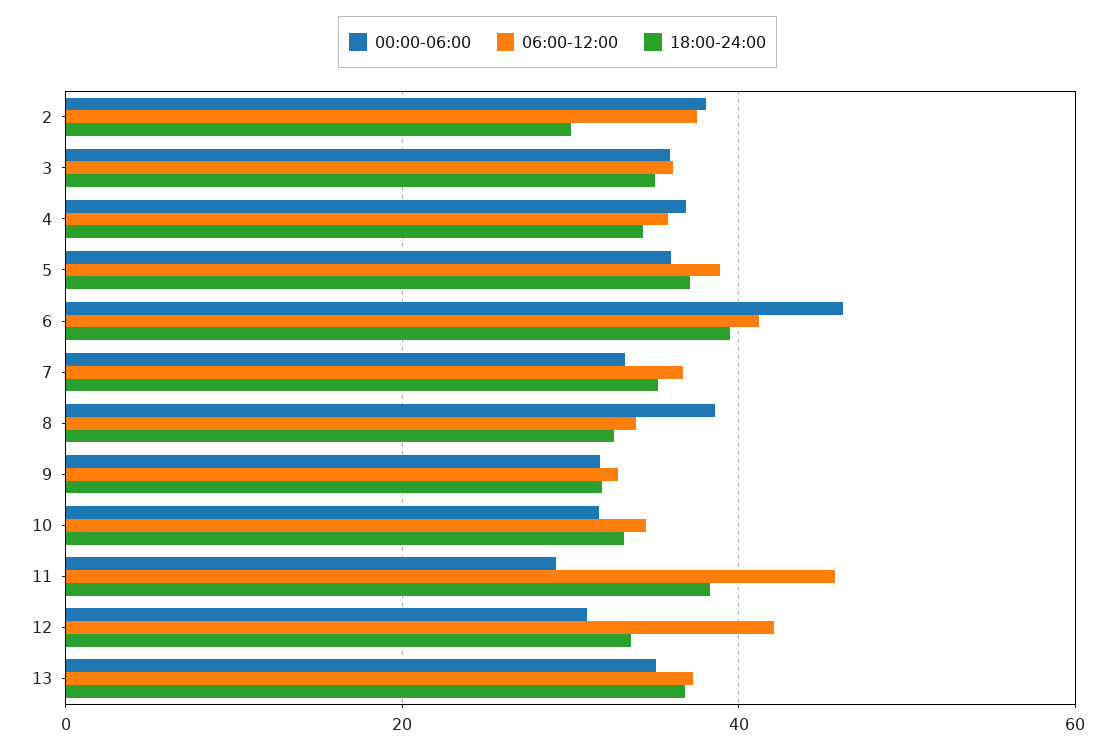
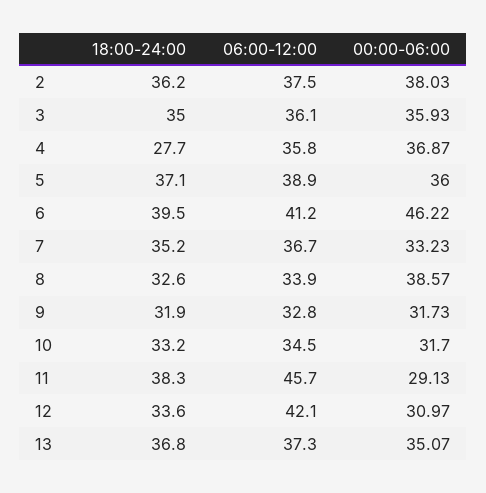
18:00-24:00, 2: 30 -> 36.2
18:00-24:00, 4: 34 -> 27.7

